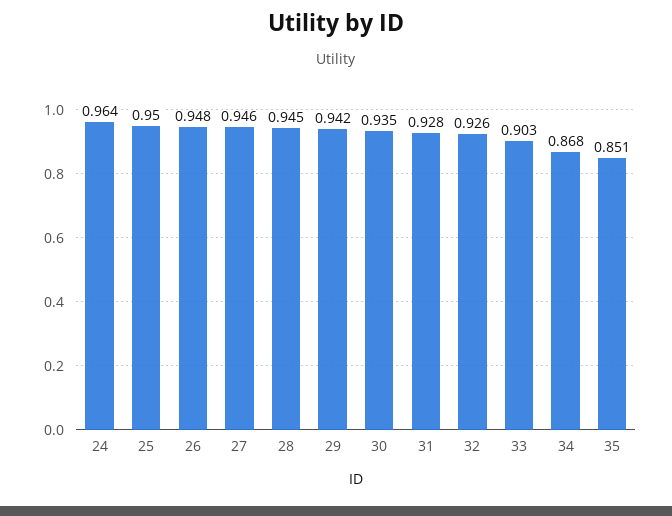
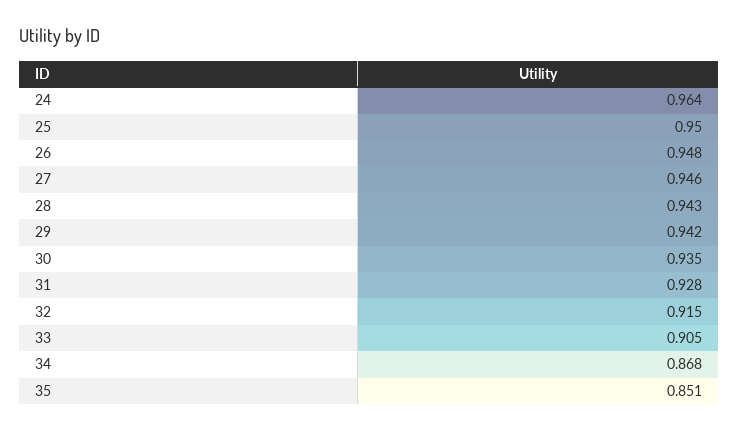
28: 0.945 -> 0.943
32: 0.926 -> 0.915
33: 0.903 -> 0.905

